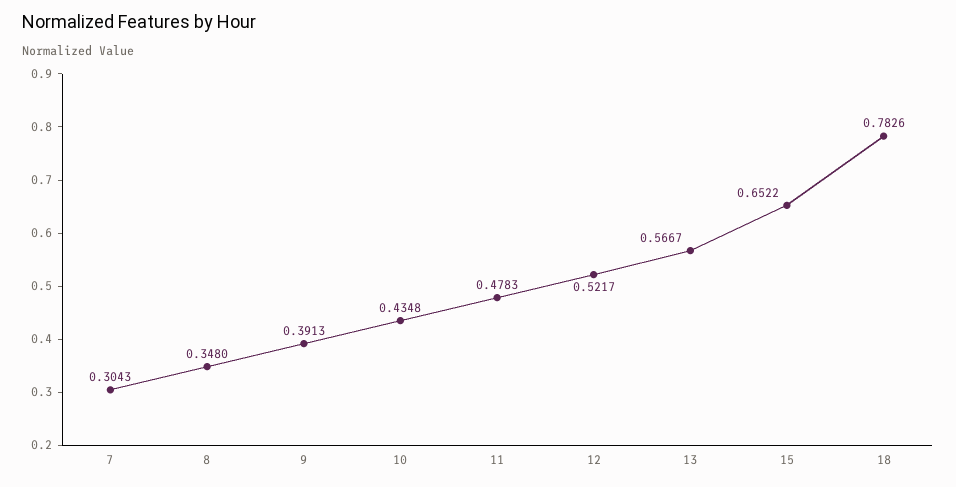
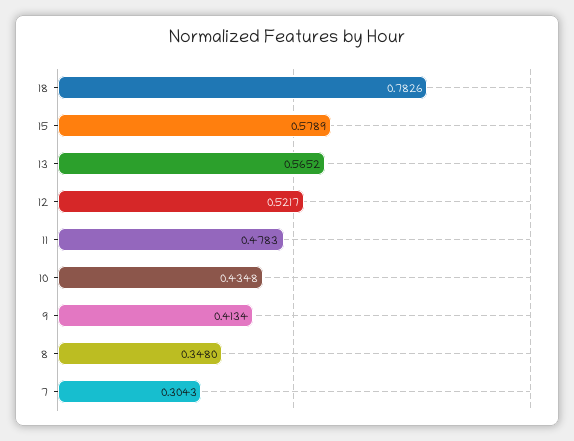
9: 0.3913 -> 0.4134
13: 0.5667 -> 0.5652
15: 0.6522 -> 0.5789

